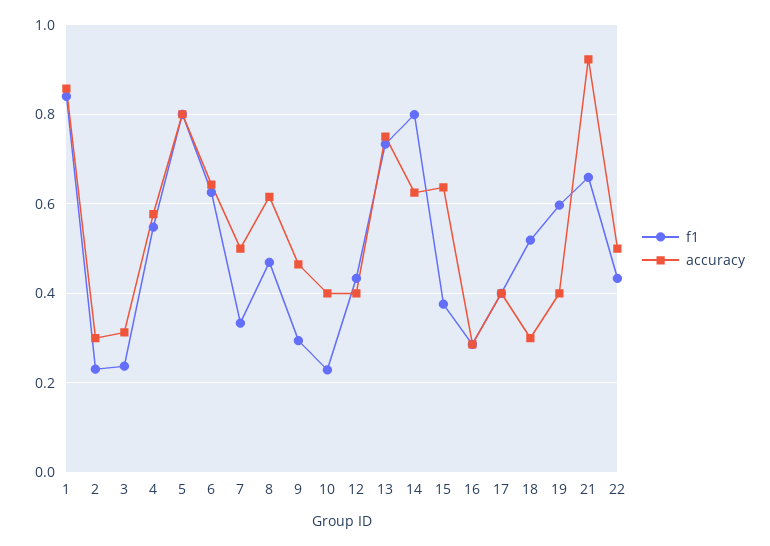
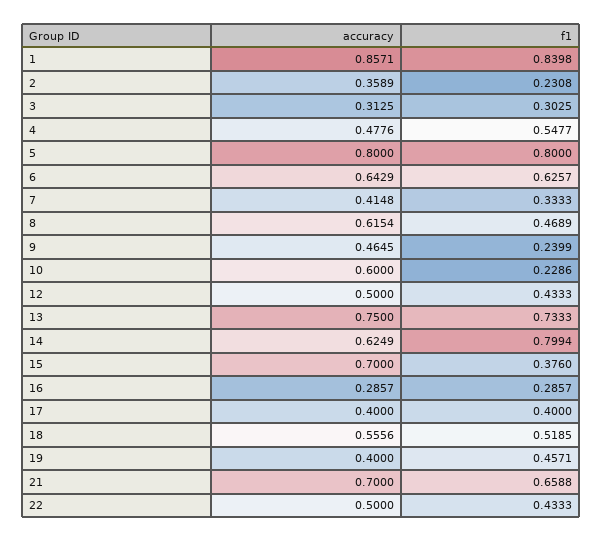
accuracy, 2: 0.3 -> 0.3589
f1, 3: 0.24 -> 0.3025
accuracy, 4: 0.58 -> 0.4776
accuracy, 7: 0.5 -> 0.4148
f1, 9: 0.3 -> 0.2399
accuracy, 10: 0.4 -> 0.6
accuracy, 12: 0.4 -> 0.5
accuracy, 15: 0.64 -> 0.7
accuracy, 18: 0.3 -> 0.5556
f1, 19: 0.6 -> 0.4571
accuracy, 21: 0.92 -> 0.7

